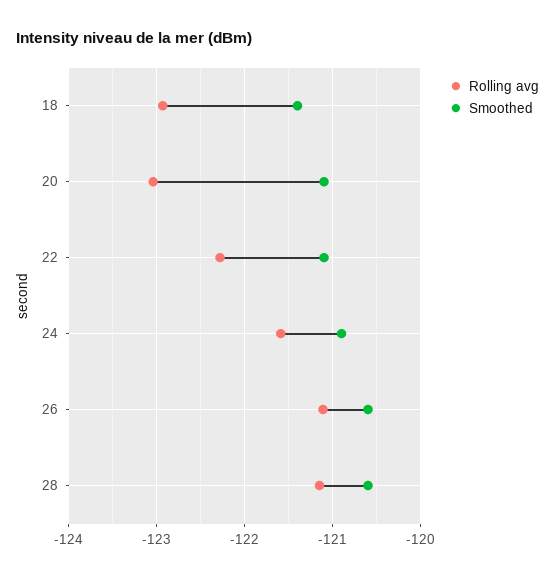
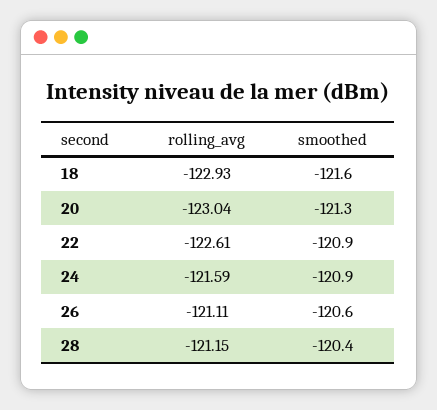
Smoothed, 18: -121.4 -> -121.6
Smoothed, 20: -121.1 -> -121.3
Rolling avg, 22: -122.3 -> -122.61
Smoothed, 22: -121.1 -> -120.9
Smoothed, 28: -120.6 -> -120.4

